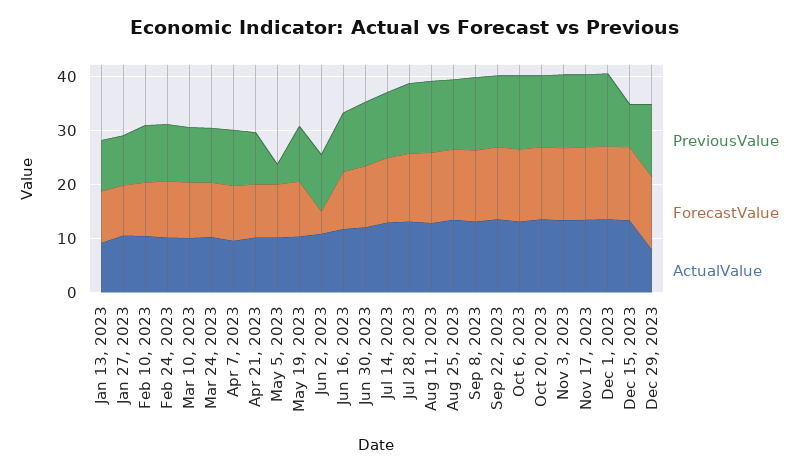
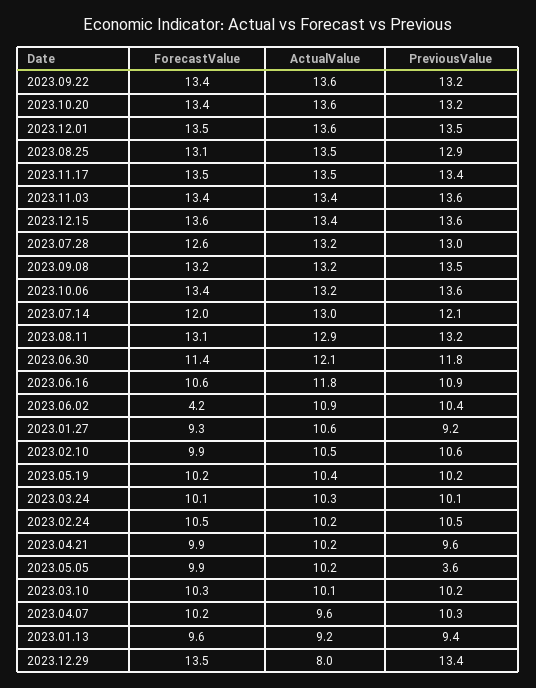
PreviousValue, Dec 15, 2023: 8 -> 13.6

